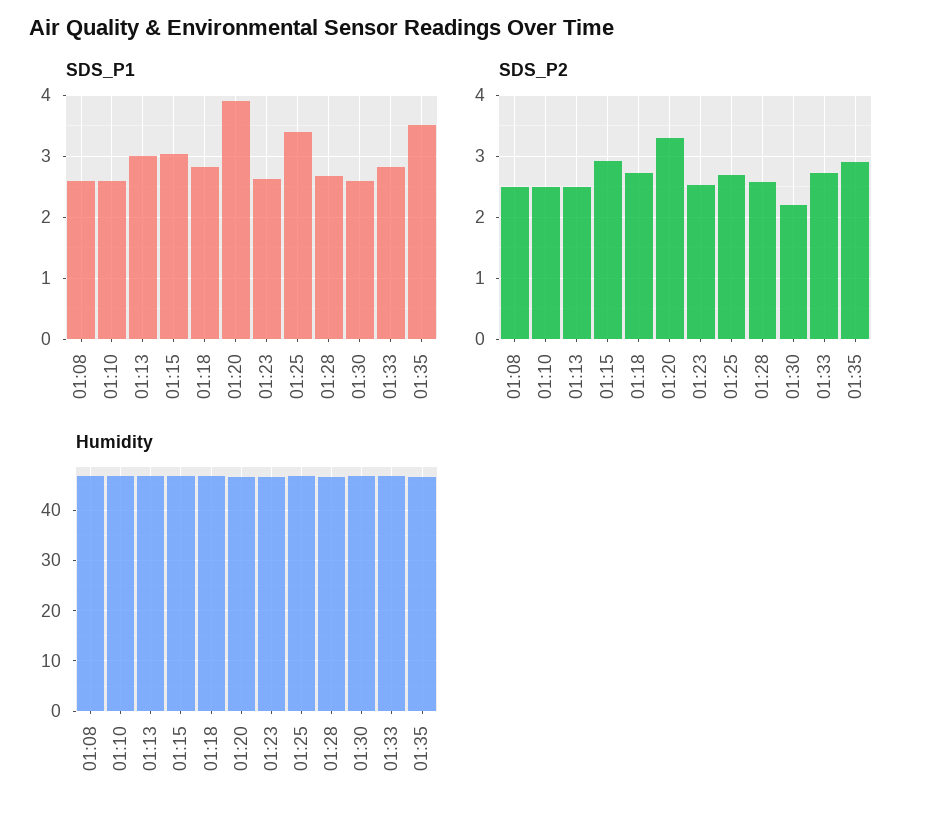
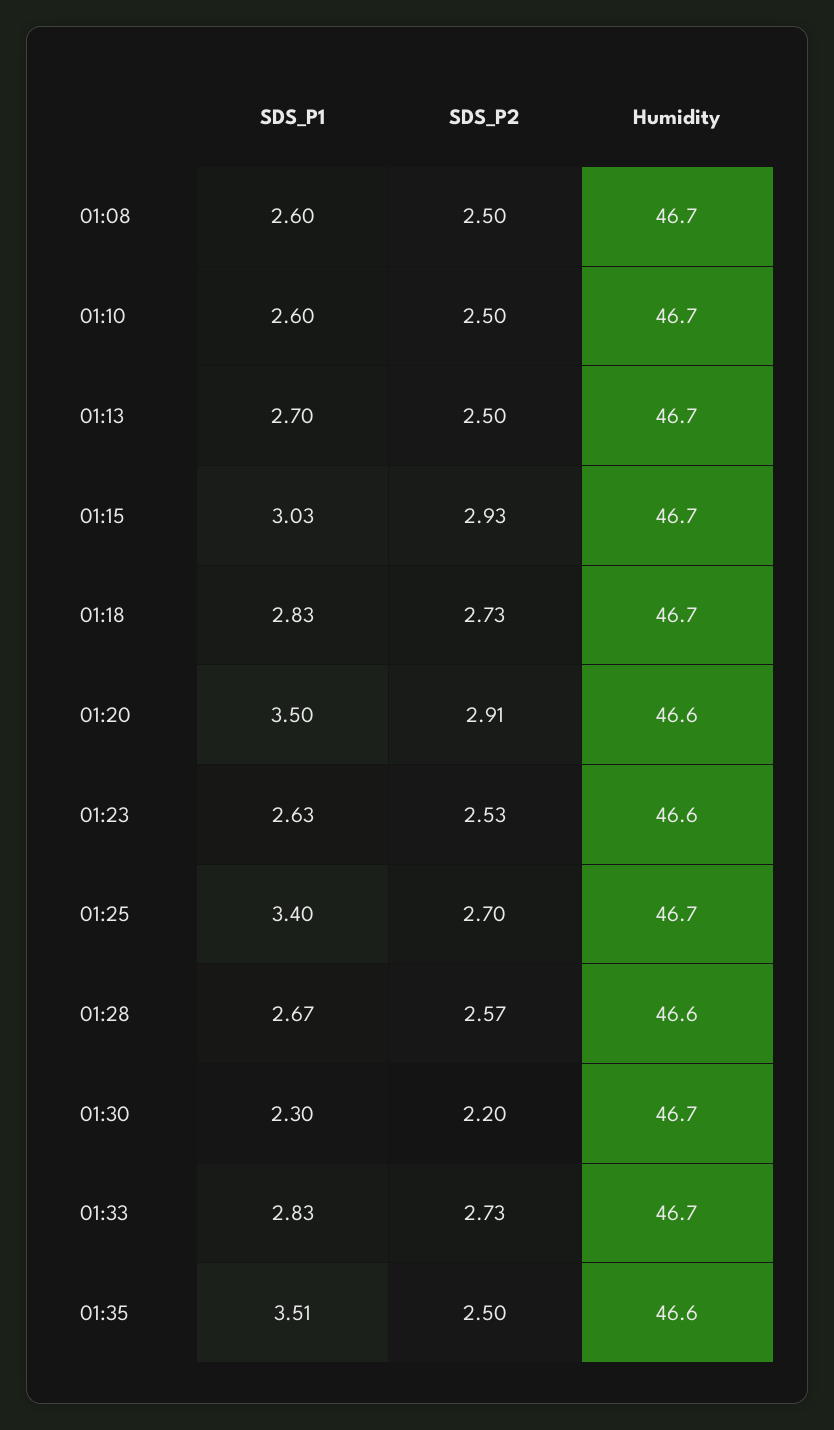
SDS_P1, 01:13: 3 -> 2.7
SDS_P1, 01:20: 3.9 -> 3.5
SDS_P1, 01:30: 2.6 -> 2.3
SDS_P2, 01:20: 3.3 -> 2.91
SDS_P2, 01:35: 2.9 -> 2.5

